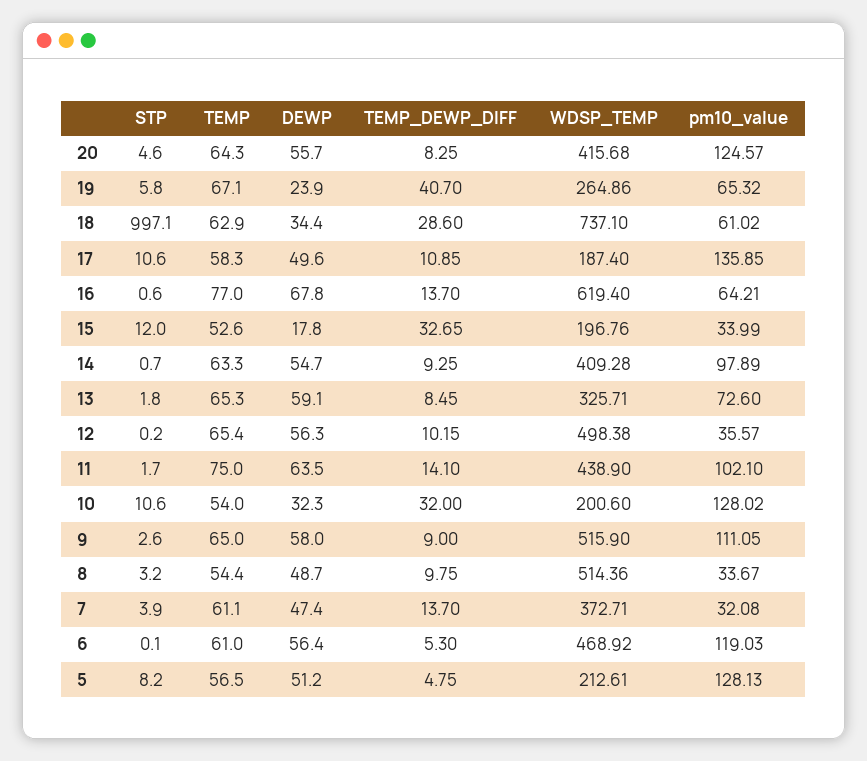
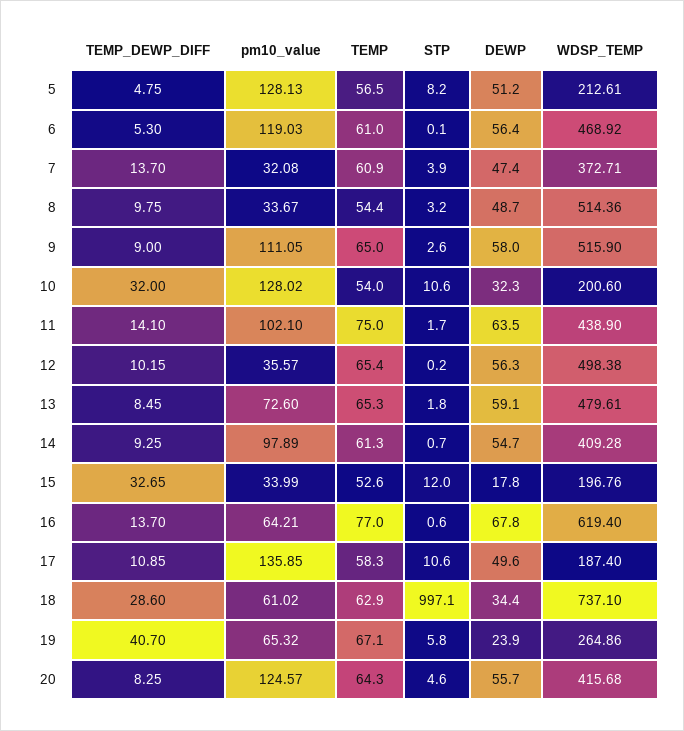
TEMP, 14: 63.3 -> 61.3
WDSP_TEMP, 13: 325.71 -> 479.61
TEMP, 7: 61.1 -> 60.9

